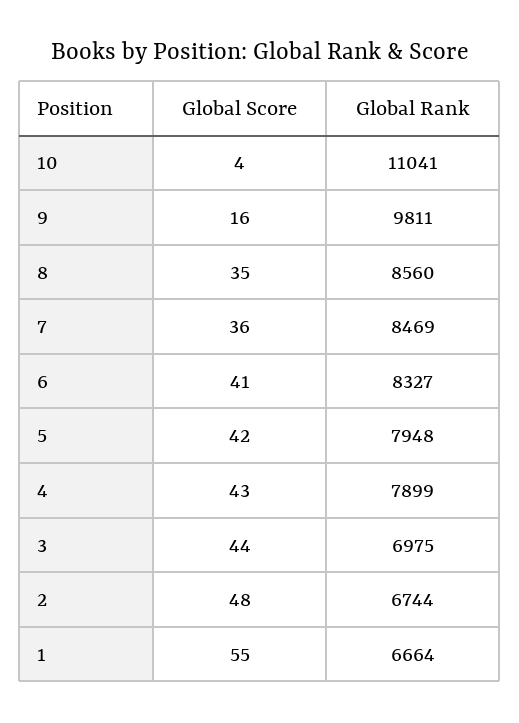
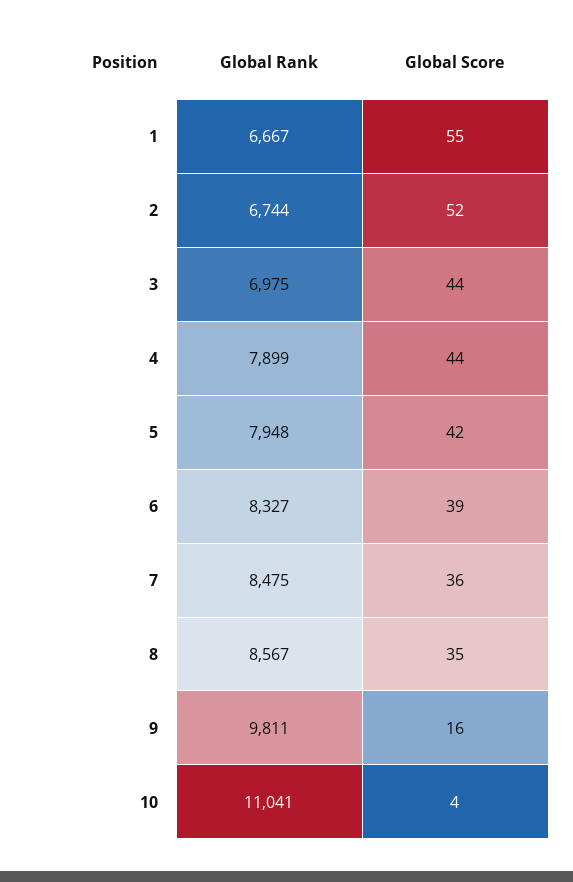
Global Rank, 8: 8560 -> 8567
Global Rank, 7: 8469 -> 8475
Global Score, 6: 41 -> 39
Global Score, 4: 43 -> 44
Global Score, 2: 48 -> 52
Global Rank, 1: 6664 -> 6667

